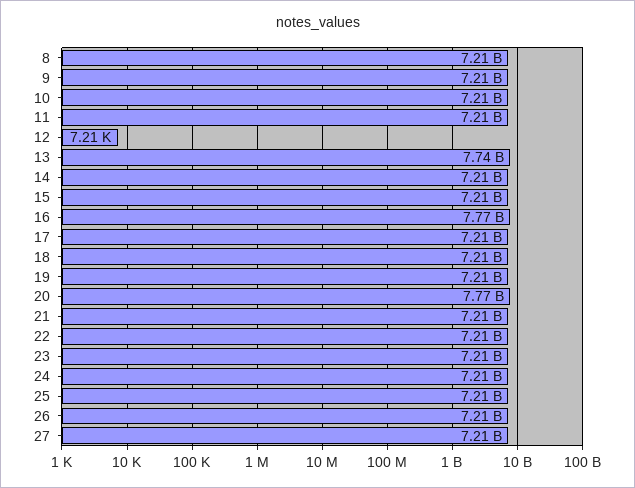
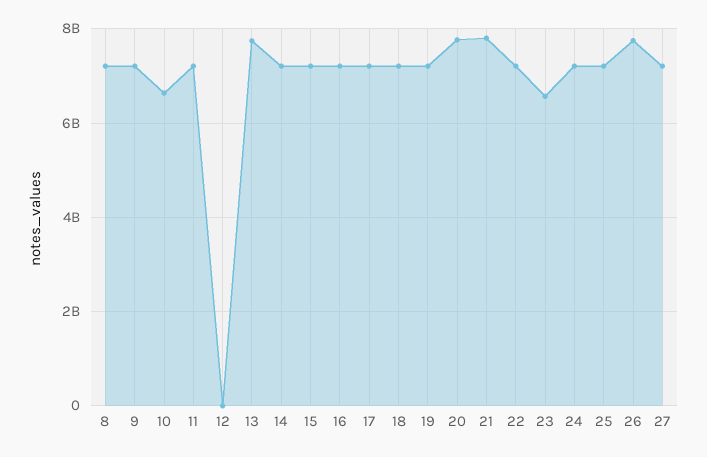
10: 7210000000 -> 6600000000
16: 7770000000 -> 7200000000
21: 7210000000 -> 7800000000
23: 7210000000 -> 6600000000
26: 7210000000 -> 7800000000

